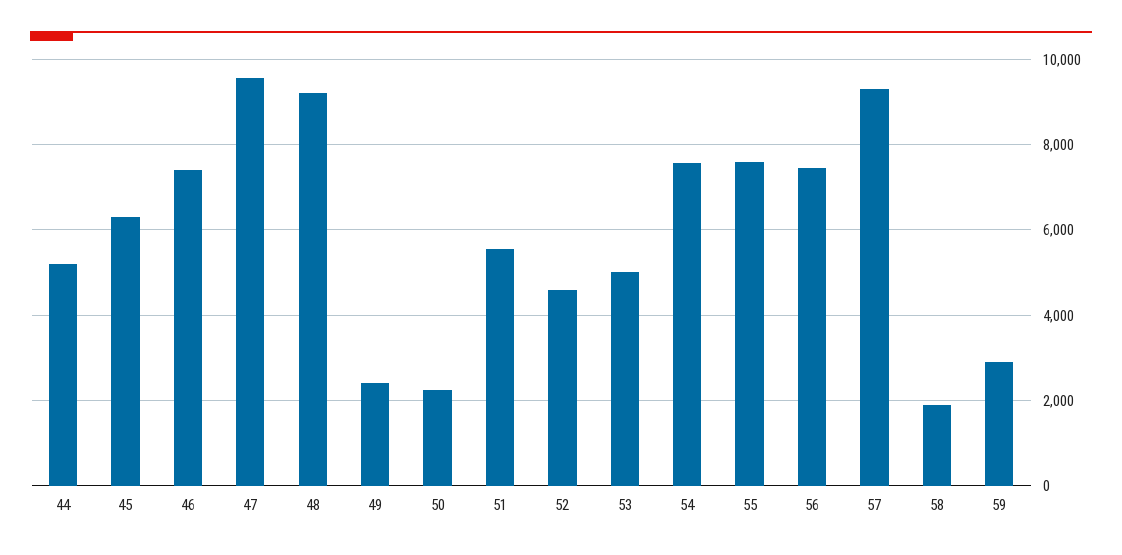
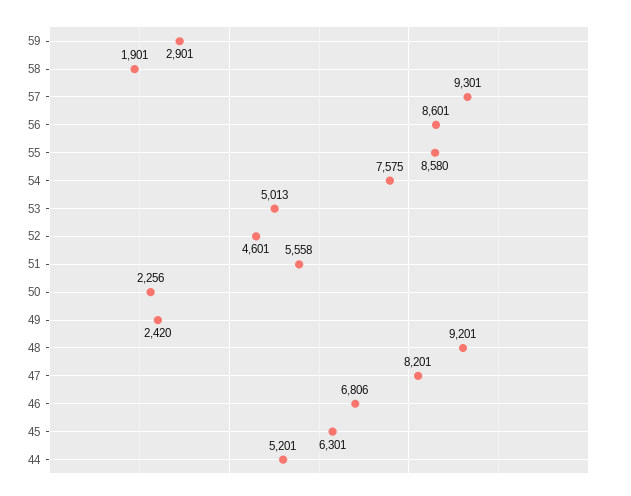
46: 7400 -> 6806
47: 9600 -> 8201
55: 7600 -> 8580
56: 7400 -> 8601

